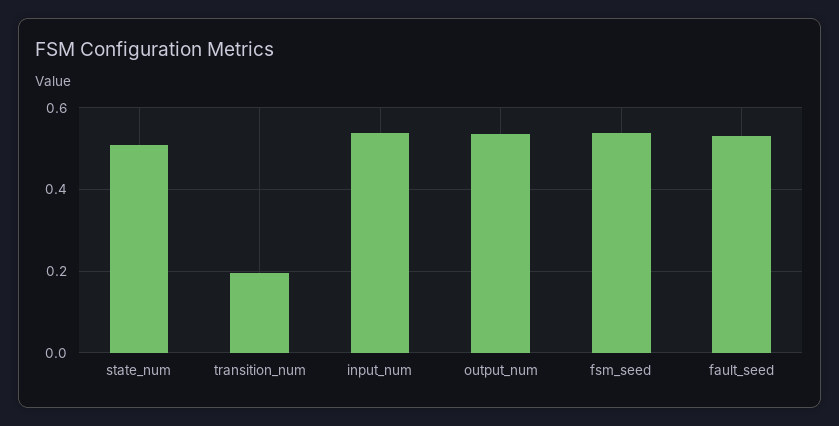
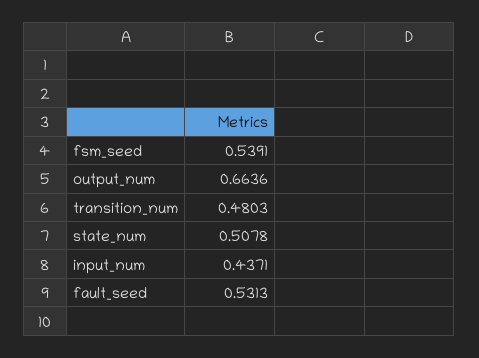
transition_num: 0.2 -> 0.4803
input_num: 0.54 -> 0.4371
output_num: 0.54 -> 0.6636

